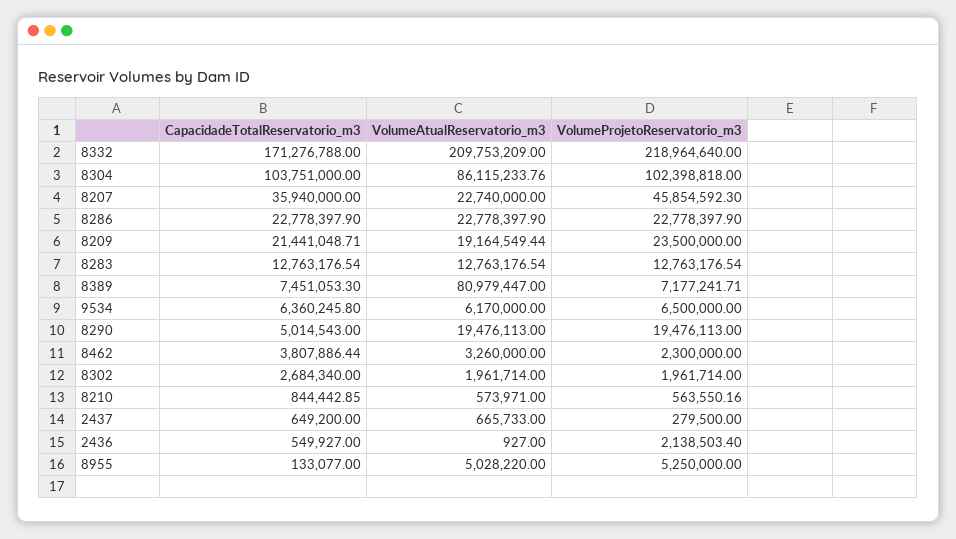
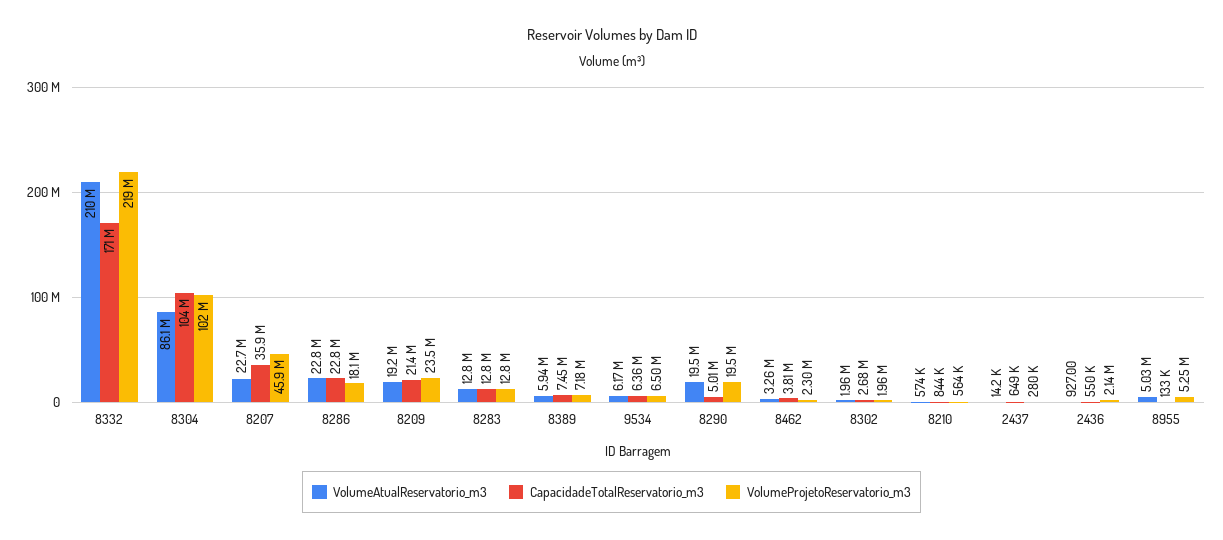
VolumeProjetoReservatorio_m3, 8286: 22778397.9 -> 18100000
VolumeAtualReservatorio_m3, 8389: 80979447 -> 5940000
VolumeAtualReservatorio_m3, 2437: 665733 -> 14200

